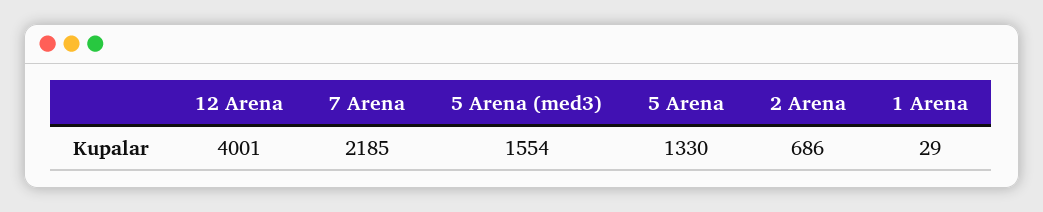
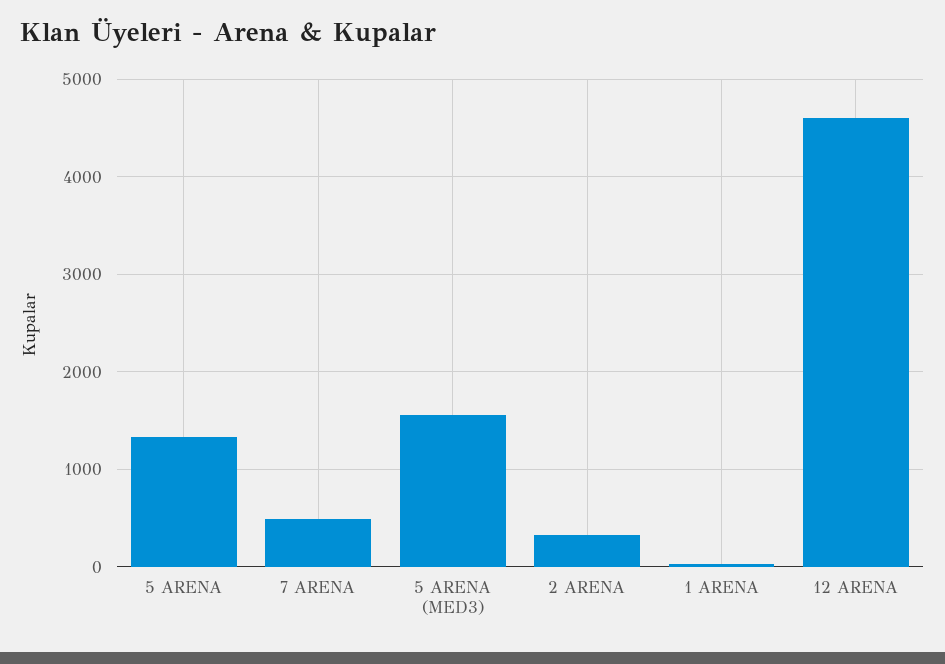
12 Arena: 4001 -> 4600
7 Arena: 2185 -> 500
2 Arena: 686 -> 300

